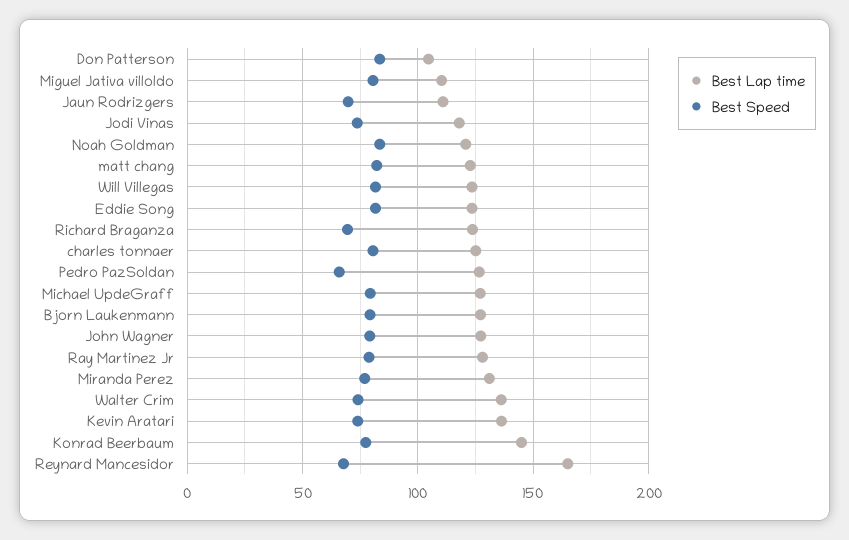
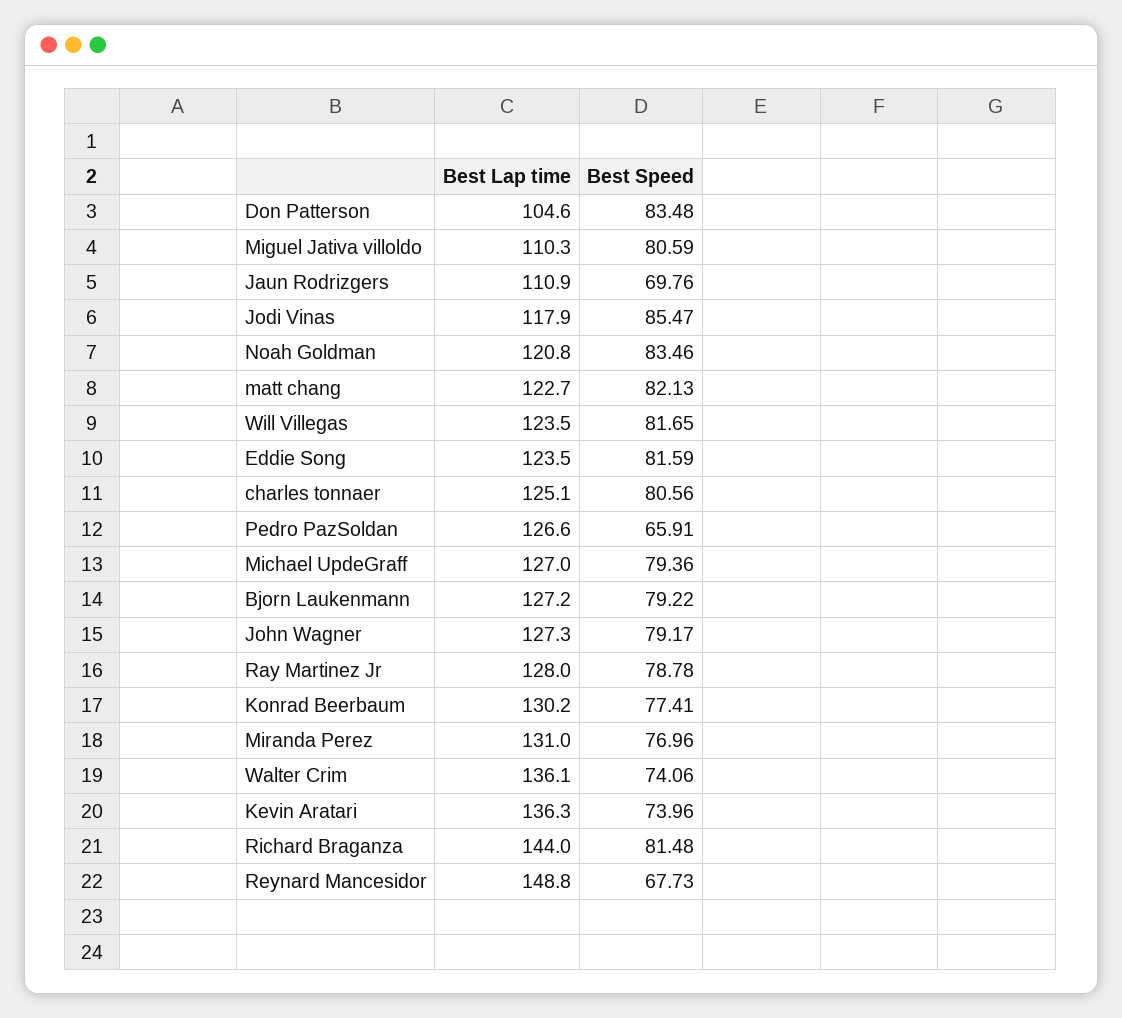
Best Speed, Jodi Vinas: 75 -> 85.47
Best Lap time, Richard Braganza: 125 -> 144
Best Speed, Richard Braganza: 70 -> 81.48
Best Lap time, Konrad Beerbaum: 145 -> 130.2
Best Lap time, Reynard Mancesidor: 165 -> 148.8

